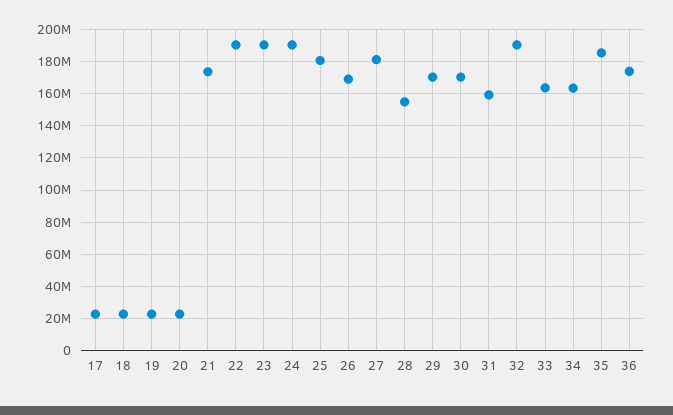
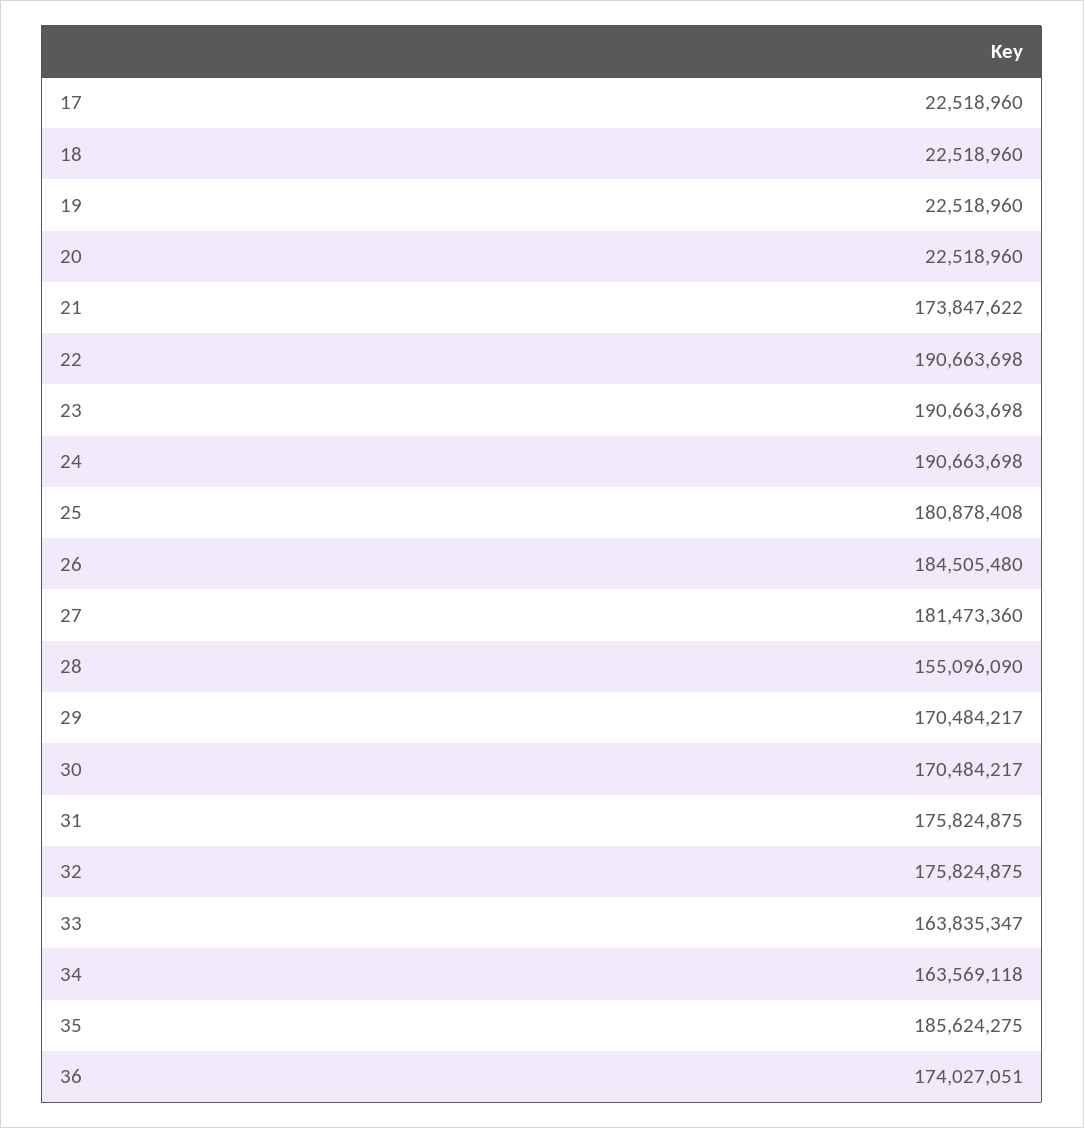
26: 170000000 -> 184505480
31: 160000000 -> 175824875
32: 190000000 -> 175824875

